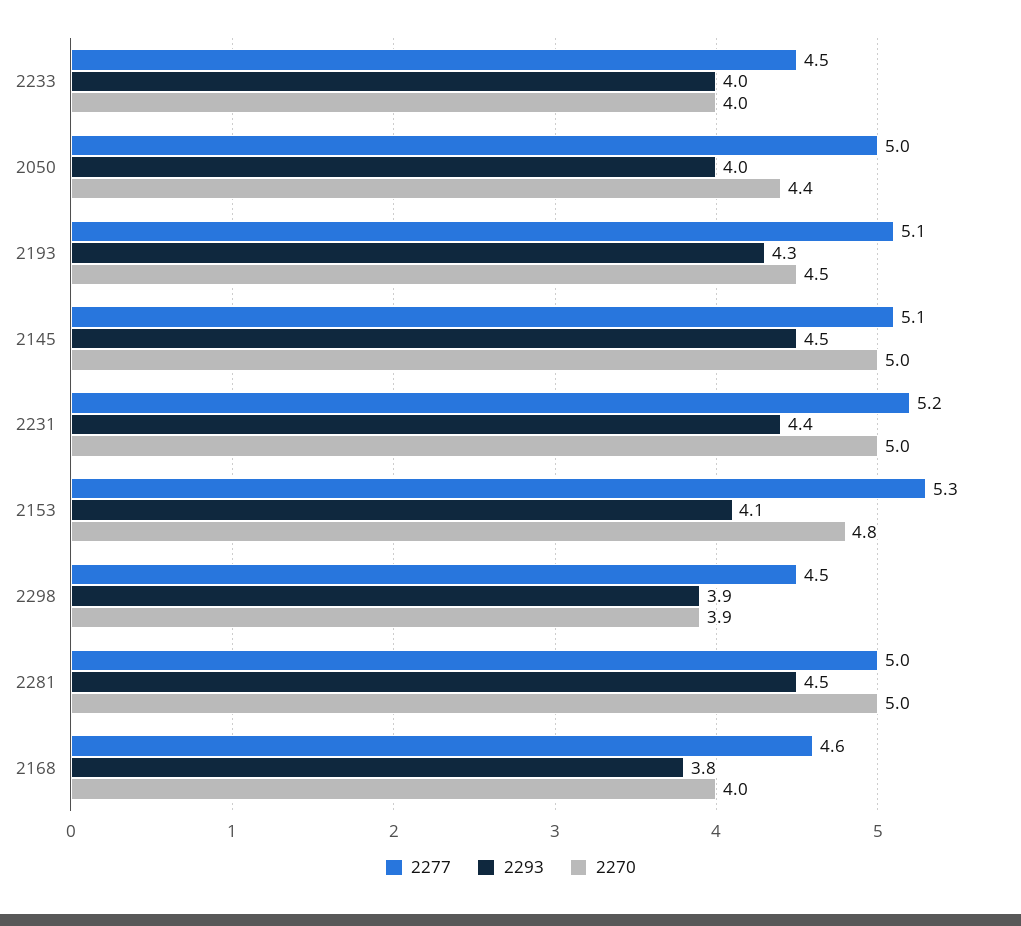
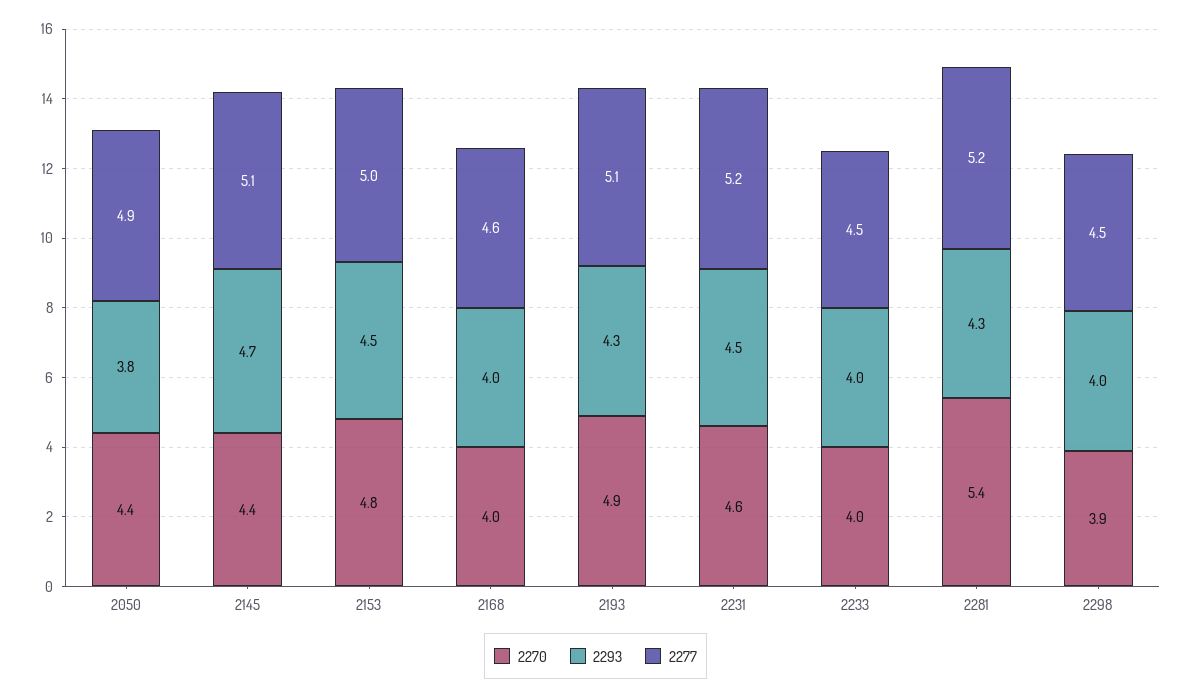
2277, 2050: 5 -> 4.9
2293, 2050: 4 -> 3.8
2270, 2193: 4.5 -> 4.9
2293, 2145: 4.5 -> 4.7
2270, 2145: 5 -> 4.4
2293, 2231: 4.4 -> 4.5
2270, 2231: 5 -> 4.6
2277, 2153: 5.3 -> 5
2293, 2153: 4.1 -> 4.5
2293, 2298: 3.9 -> 4
2277, 2281: 5 -> 5.2
2293, 2281: 4.5 -> 4.3
2270, 2281: 5 -> 5.4
2293, 2168: 3.8 -> 4

